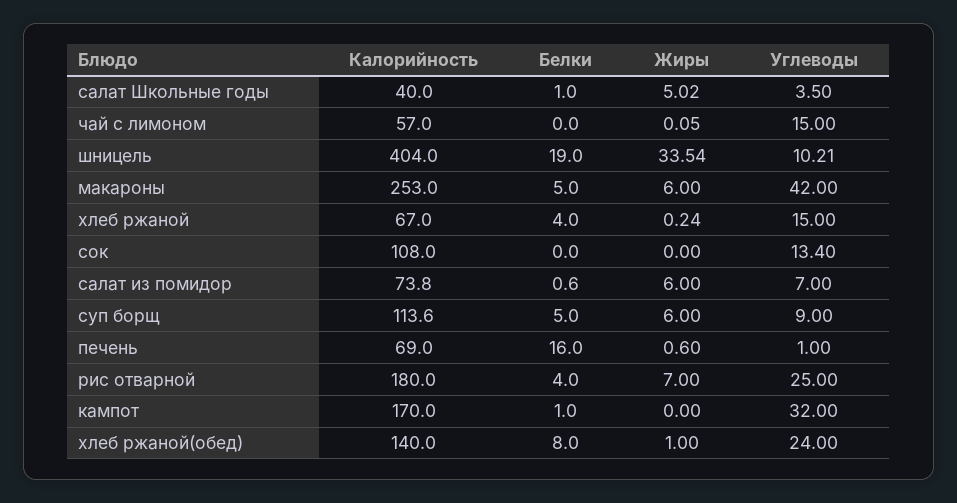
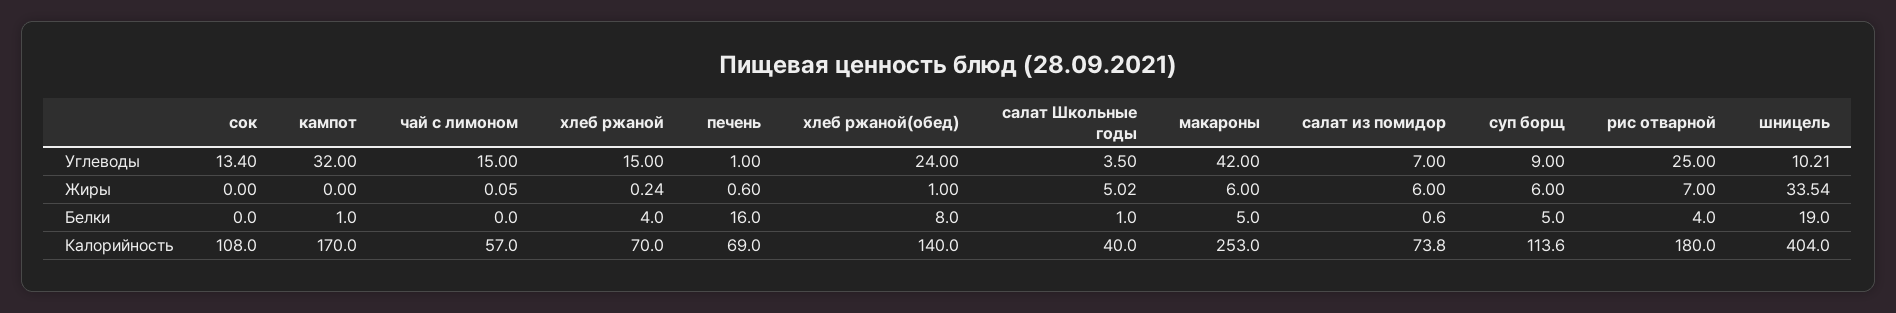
Калорийность, хлеб ржаной: 67 -> 70

